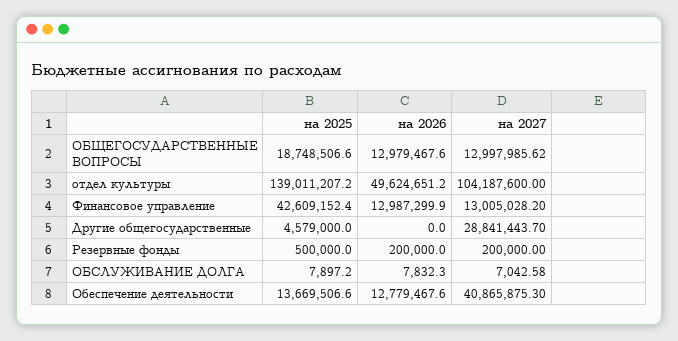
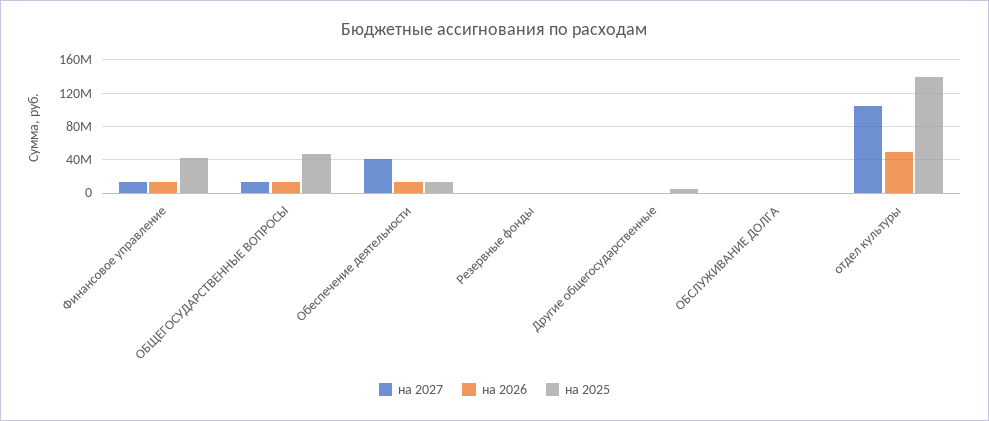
на 2025, ОБЩЕГОСУДАРСТВЕННЫЕ ВОПРОСЫ: 18748506.6 -> 50000000
на 2027, Другие общегосударственные: 28841443.7 -> 0

